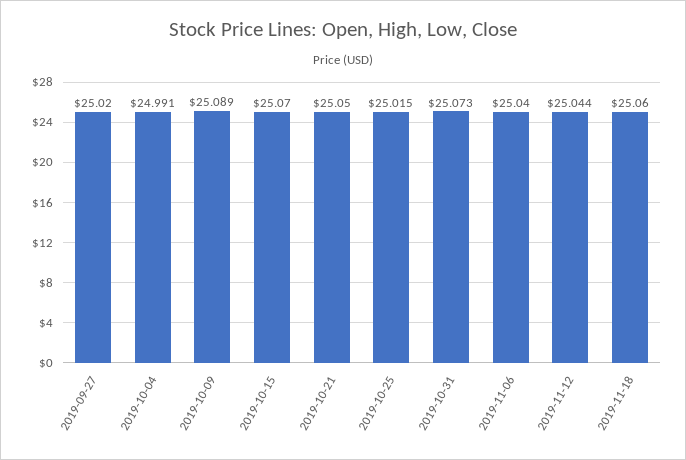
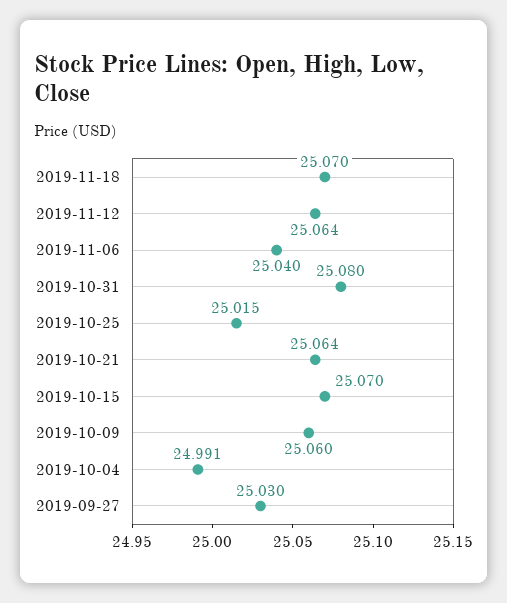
2019-09-27: 25.02 -> 25.03
2019-10-09: 25.089 -> 25.06
2019-10-21: 25.05 -> 25.064
2019-10-31: 25.073 -> 25.08
2019-11-12: 25.044 -> 25.064
2019-11-18: 25.06 -> 25.07

